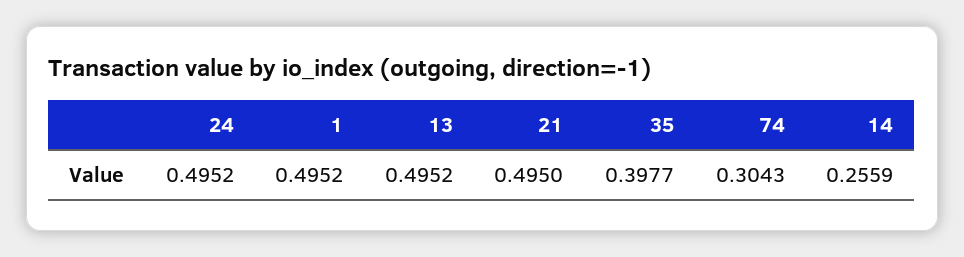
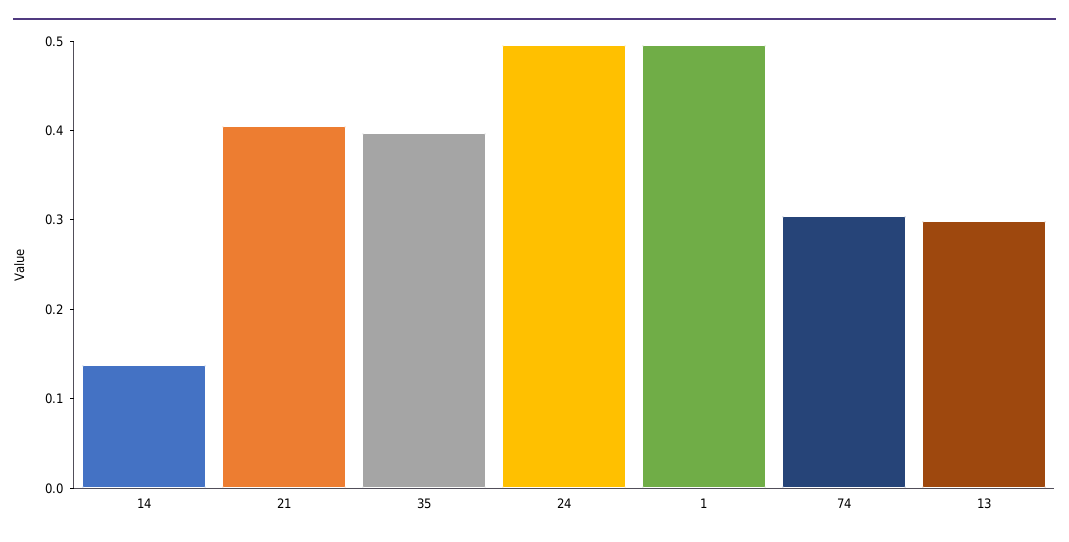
13: 0.4952 -> 0.3
21: 0.495 -> 0.4
14: 0.2559 -> 0.14

